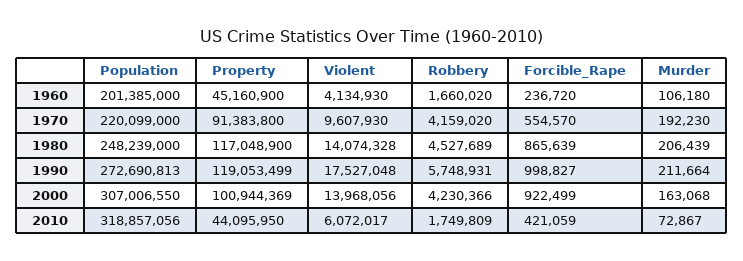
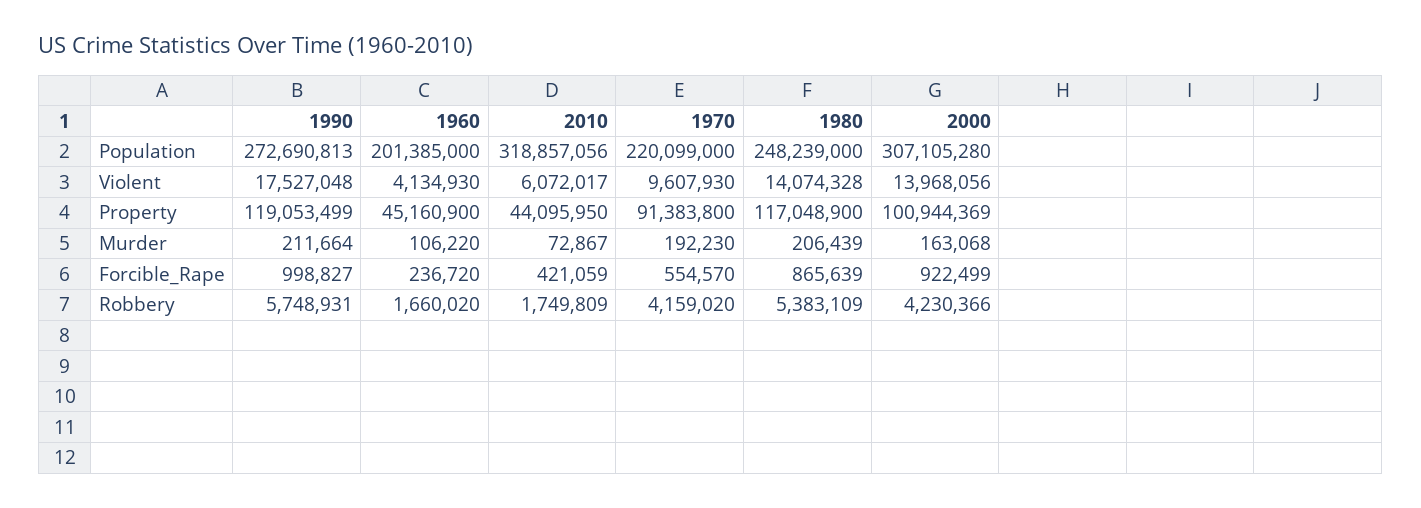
Murder, 1960: 106180 -> 106220
Robbery, 1980: 4527689 -> 5383109
Population, 2000: 307006550 -> 307105280

